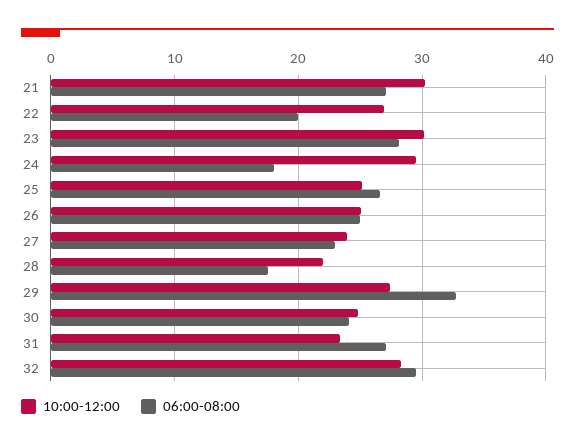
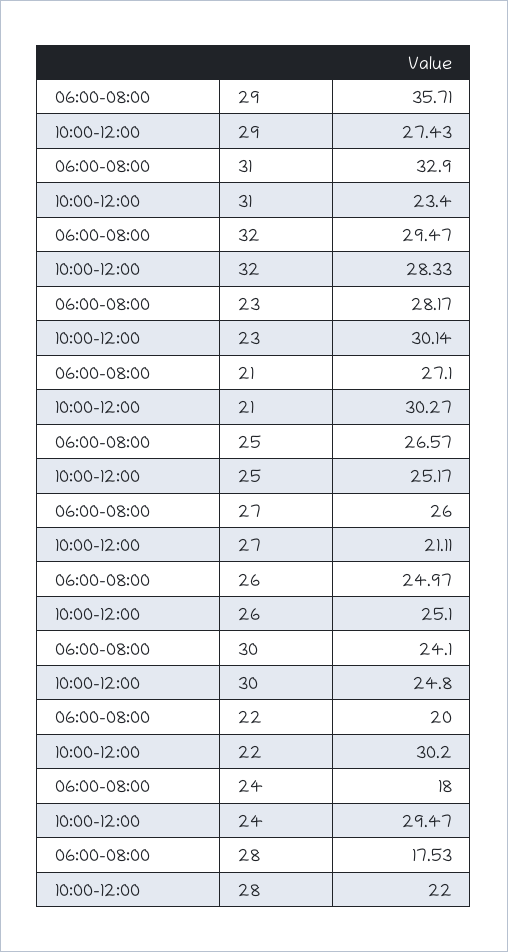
10:00-12:00, 22: 27 -> 30.2
10:00-12:00, 27: 24 -> 21.11
06:00-08:00, 27: 23 -> 26
06:00-08:00, 29: 33 -> 35.71
06:00-08:00, 31: 27 -> 32.9

